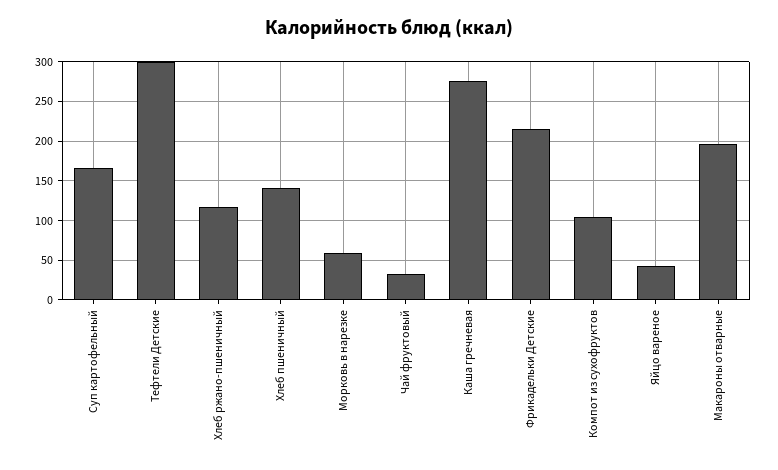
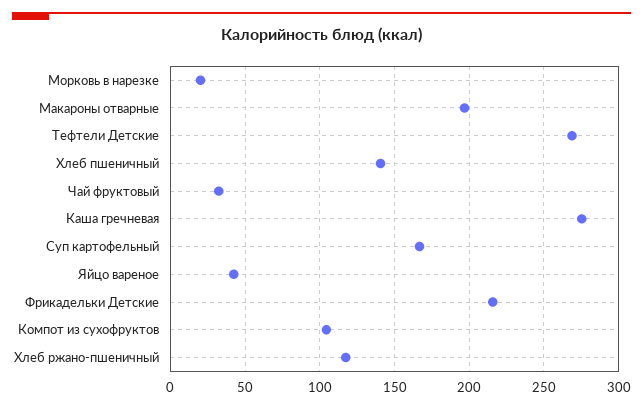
Тефтели Детские: 300 -> 270
Морковь в нарезке: 60 -> 20

